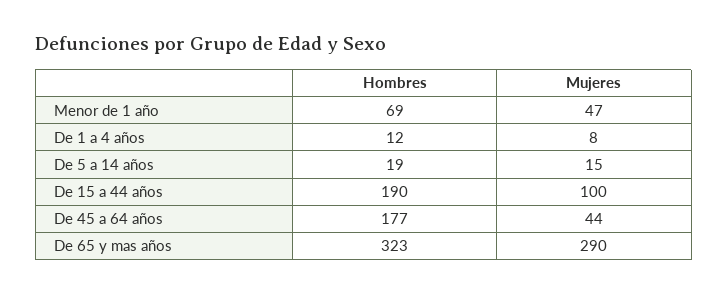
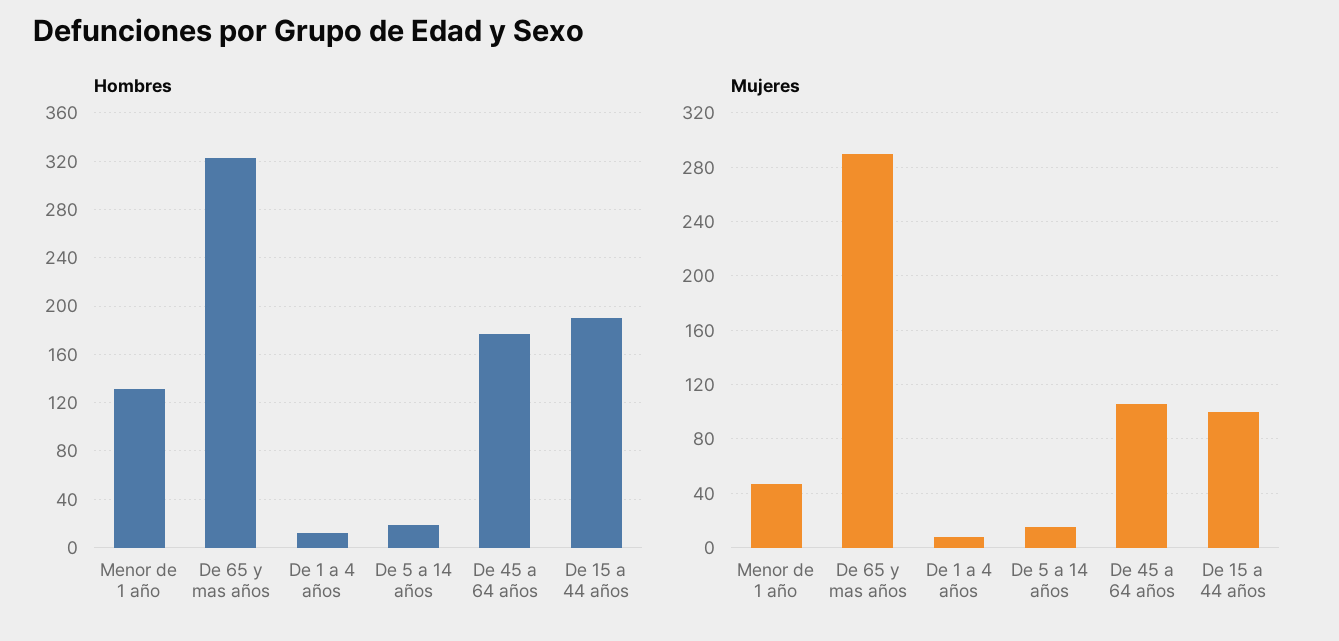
Hombres, Menor de 1 año: 69 -> 130
Mujeres, De 45 a 64 años: 44 -> 105

